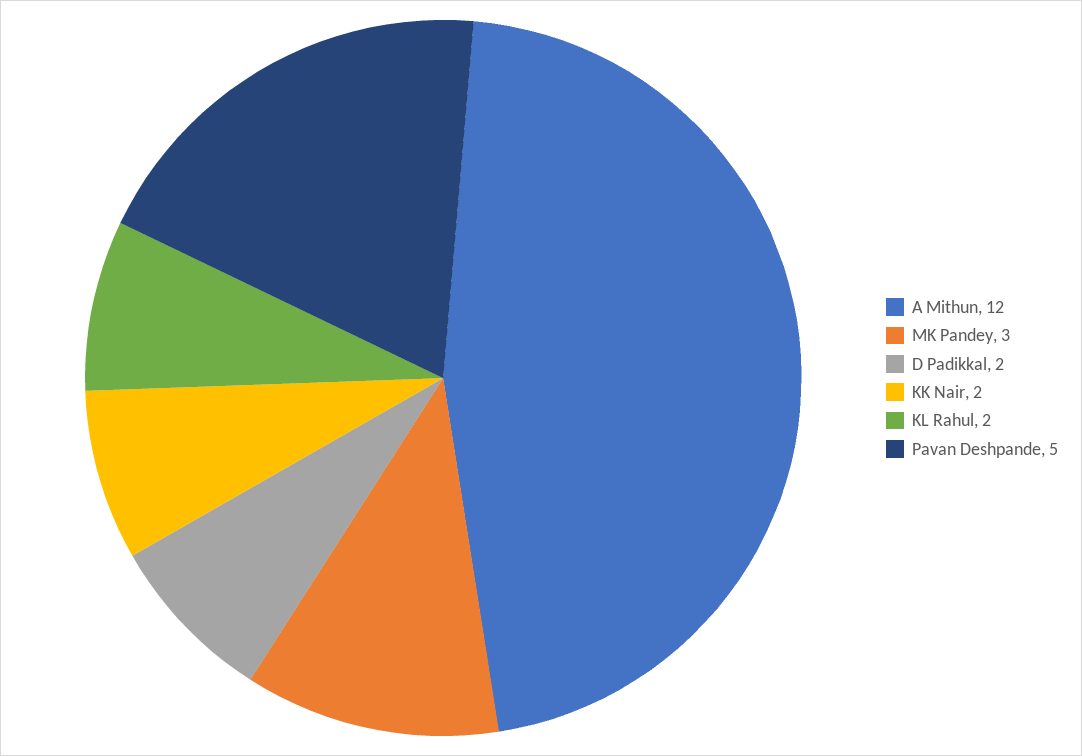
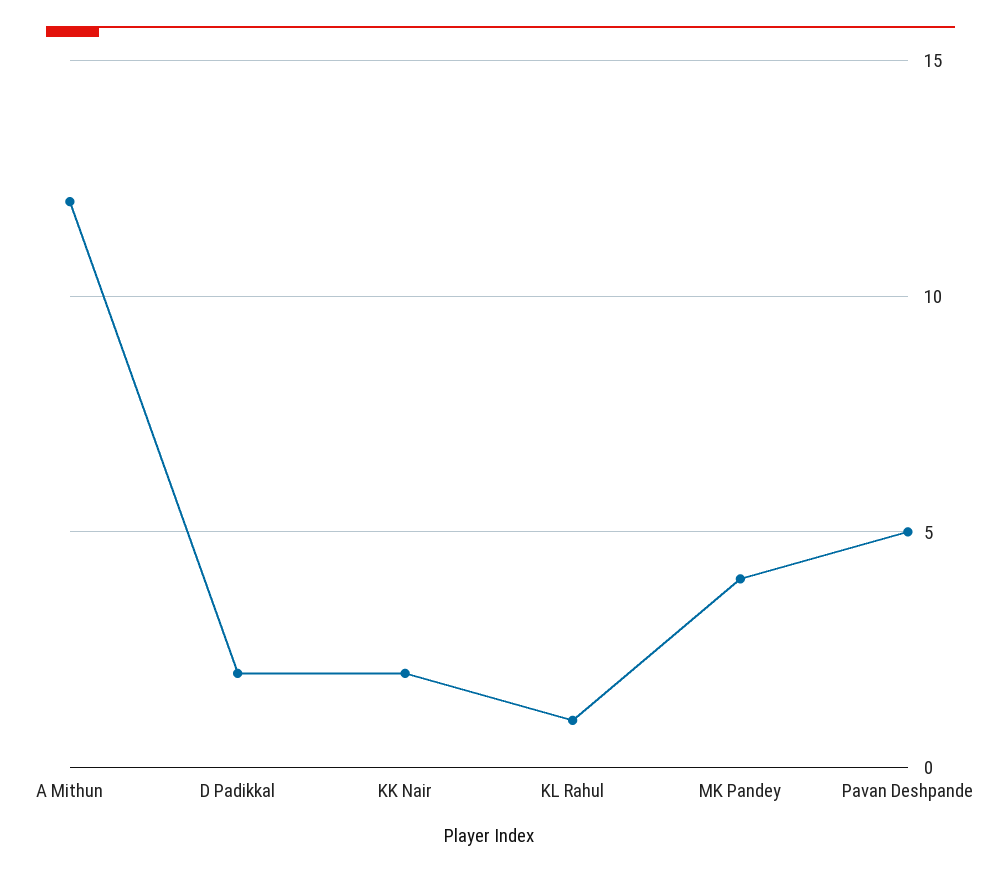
MK Pandey: 3 -> 4
KL Rahul: 2 -> 1

